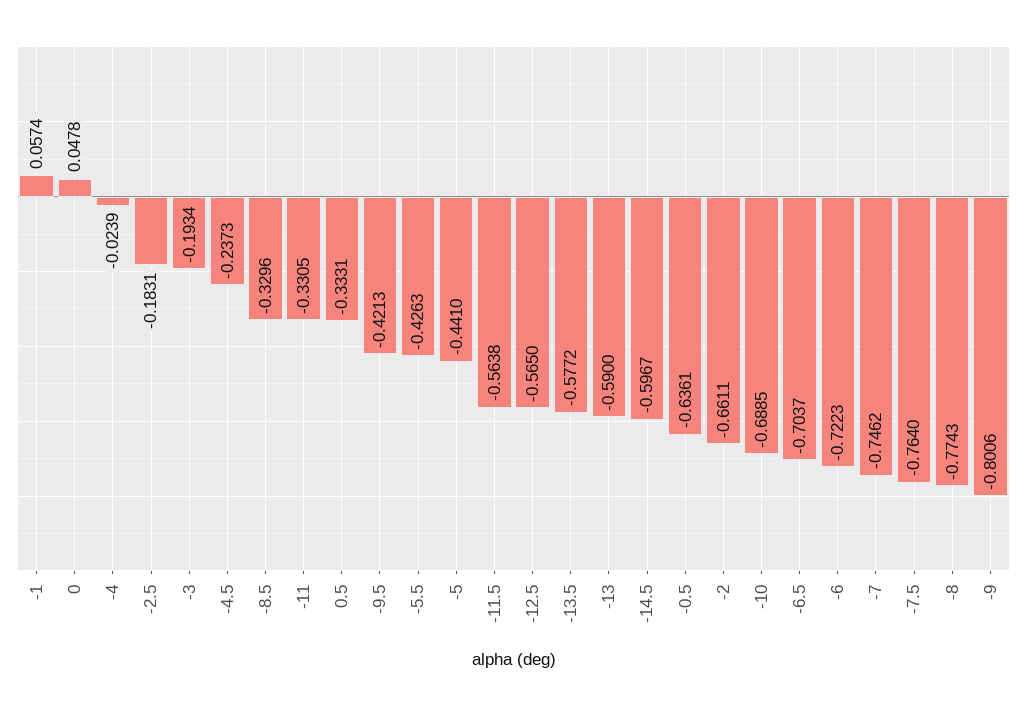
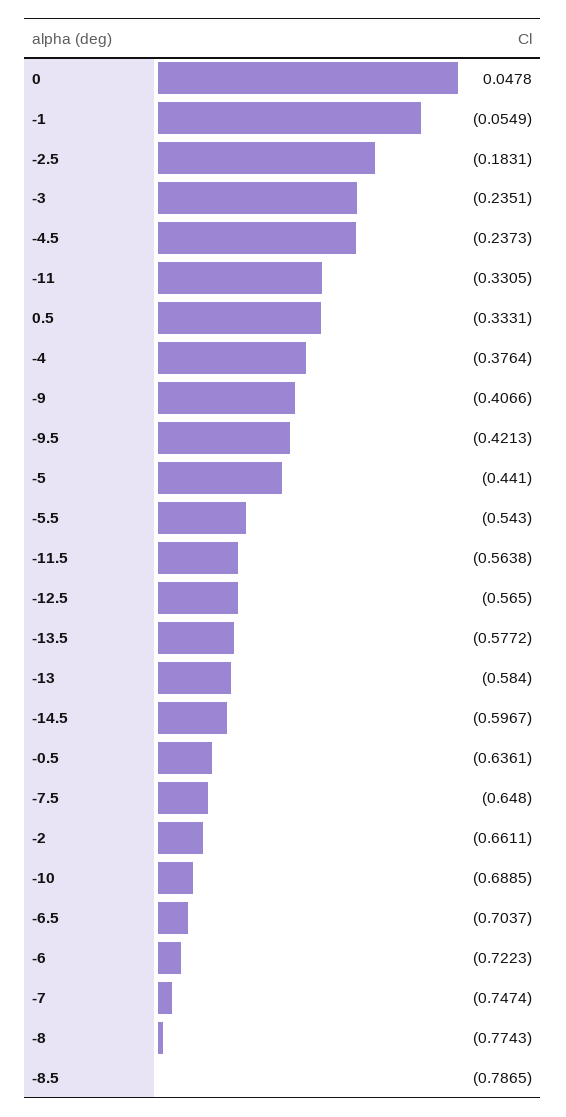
-1: 0.0574 -> -0.0549
-4: -0.0239 -> -0.3764
-3: -0.1934 -> -0.2351
-8.5: -0.3296 -> -0.7865
-5.5: -0.4263 -> -0.543
-13: -0.59 -> -0.584
-7: -0.7462 -> -0.7474
-7.5: -0.764 -> -0.648
-9: -0.8006 -> -0.4066

